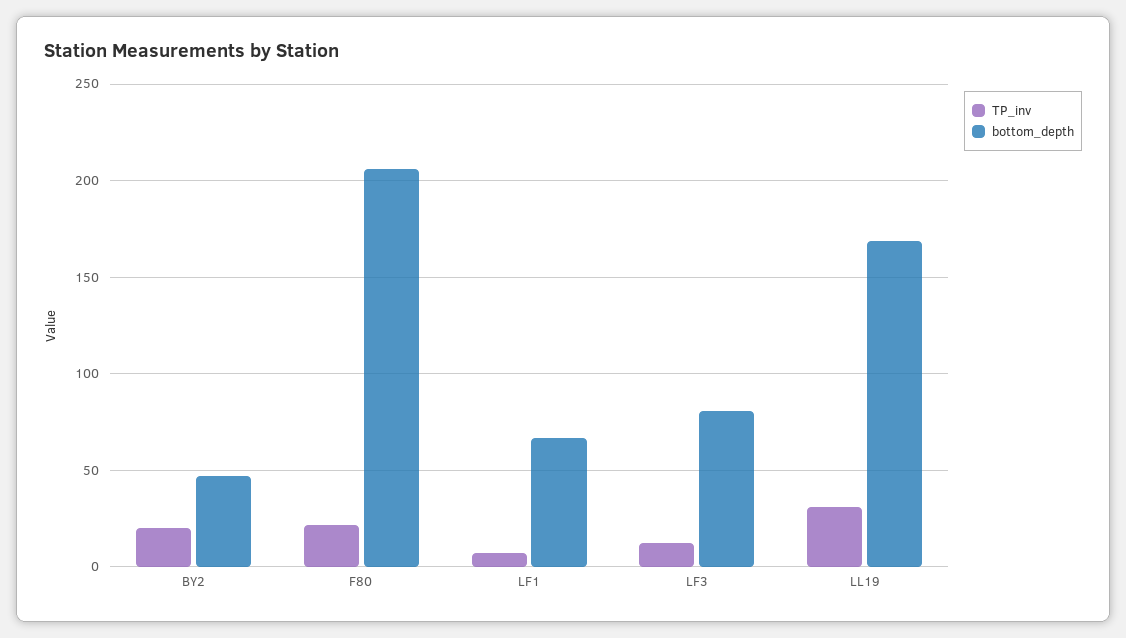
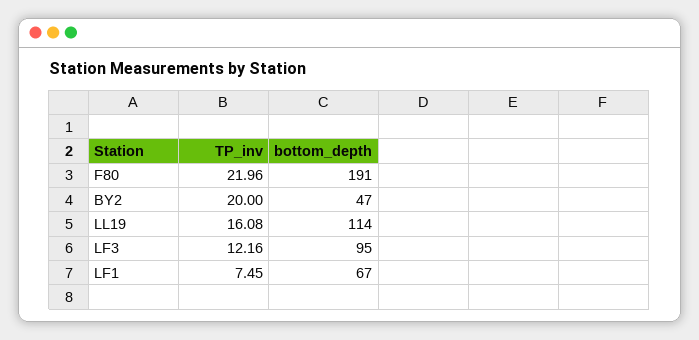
bottom_depth, F80: 205 -> 191
bottom_depth, LF3: 80 -> 95
TP_inv, LL19: 30 -> 16.08
bottom_depth, LL19: 170 -> 114

